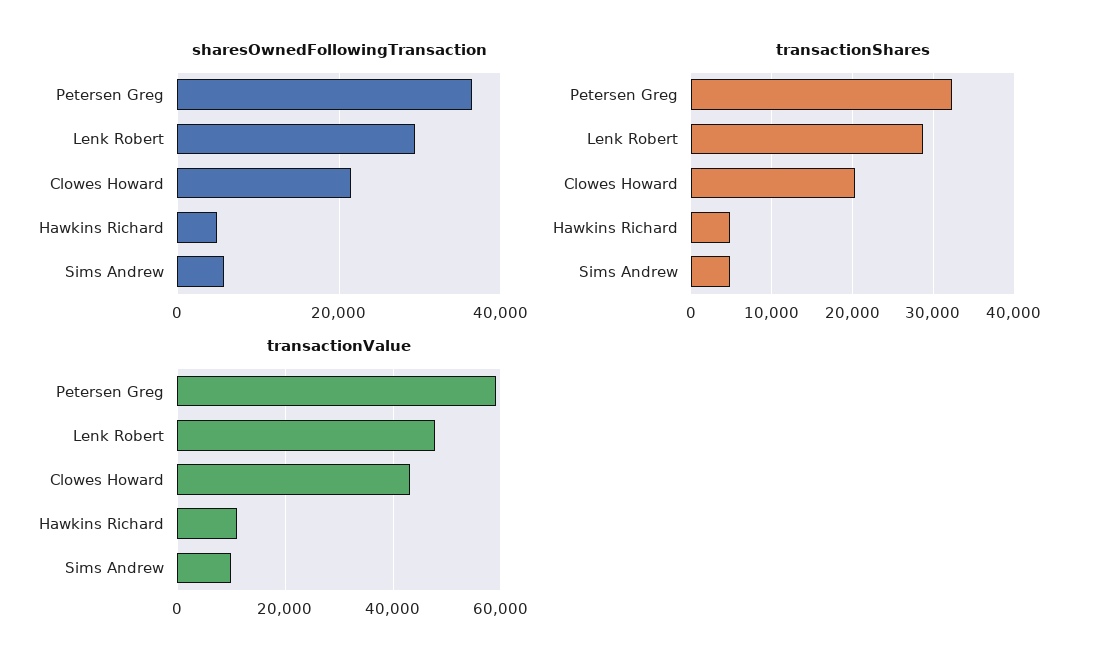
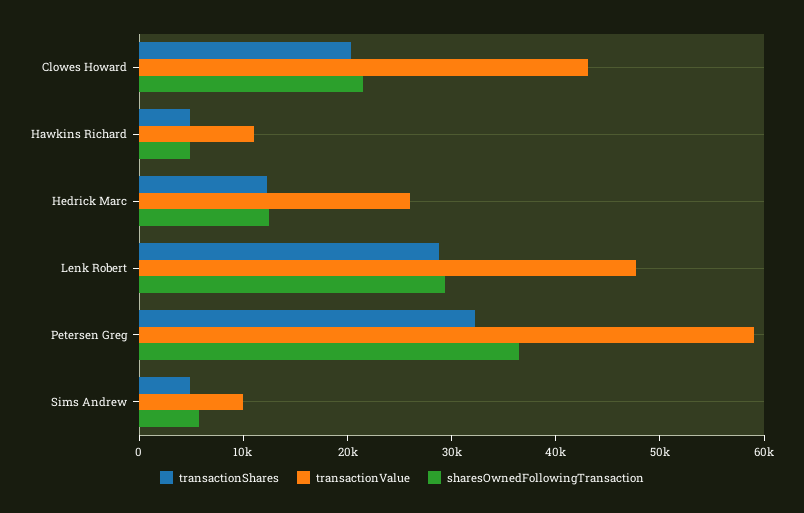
transactionShares, Hedrick Marc: none -> 12000
transactionValue, Hedrick Marc: none -> 26000
sharesOwnedFollowingTransaction, Hedrick Marc: none -> 12000

